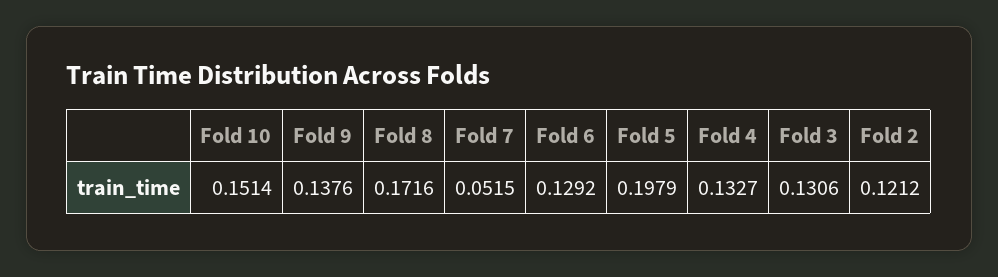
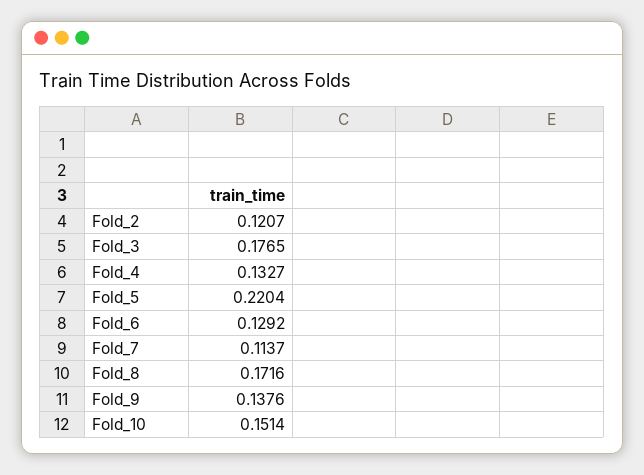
Fold 7: 0.0515 -> 0.1137
Fold 5: 0.1979 -> 0.2204
Fold 3: 0.1306 -> 0.1765
Fold 2: 0.1212 -> 0.1207

